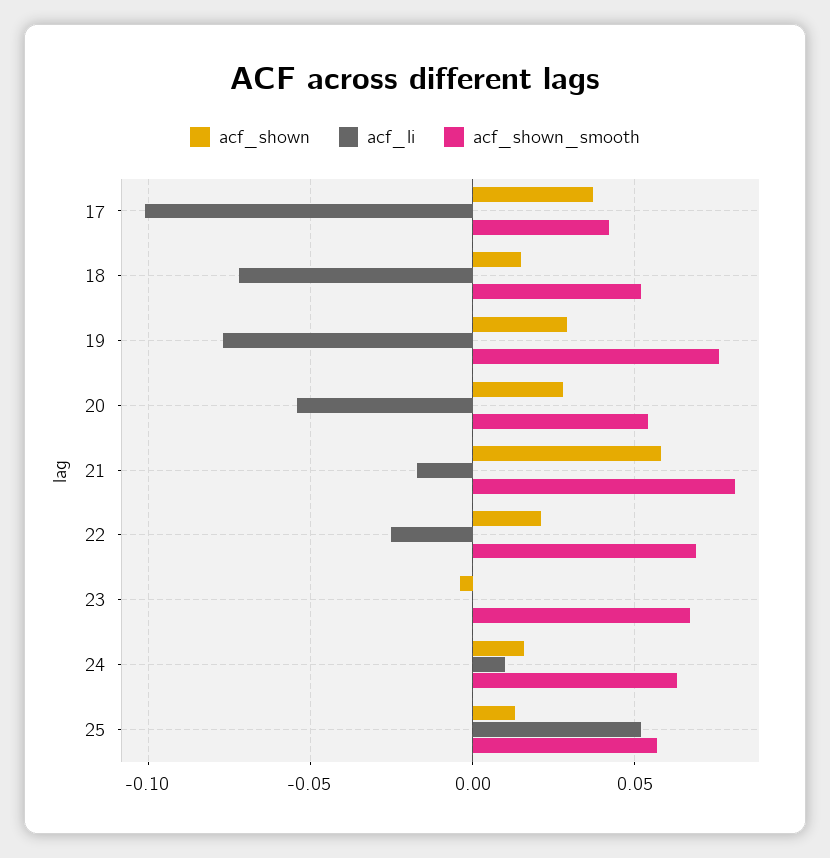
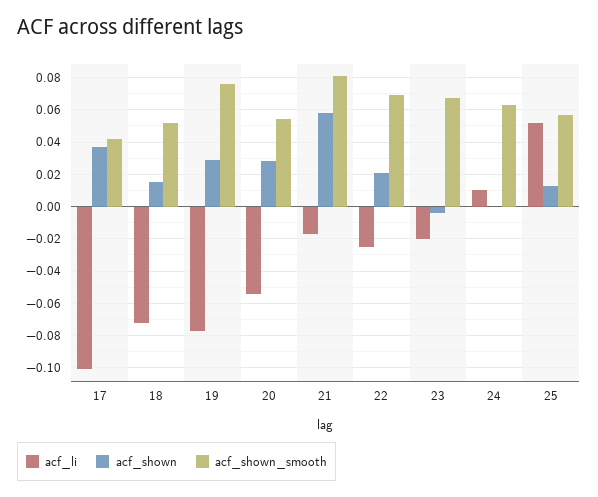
acf_li, 23: 0 -> -0.02
acf_shown, 24: 0.015 -> 0

